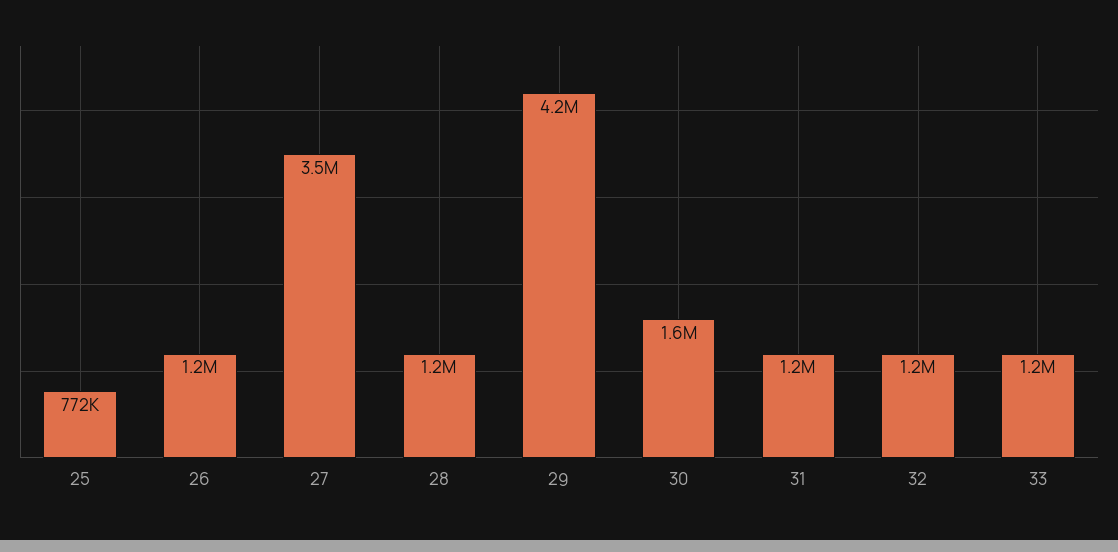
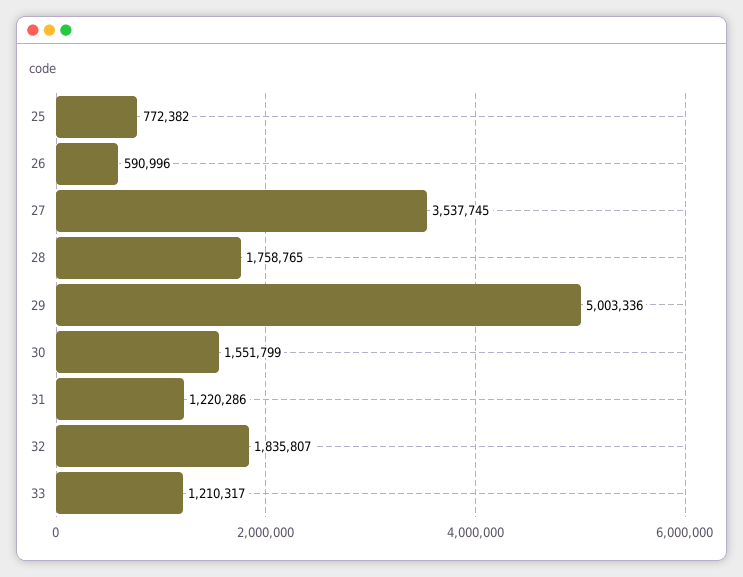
26: 1200000 -> 590996
28: 1200000 -> 1758765
29: 4200000 -> 5003336
32: 1200000 -> 1835807

